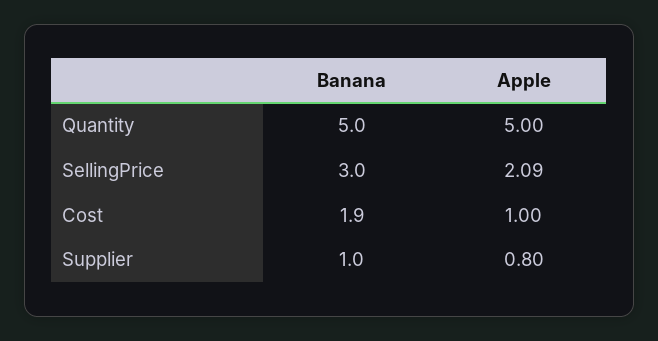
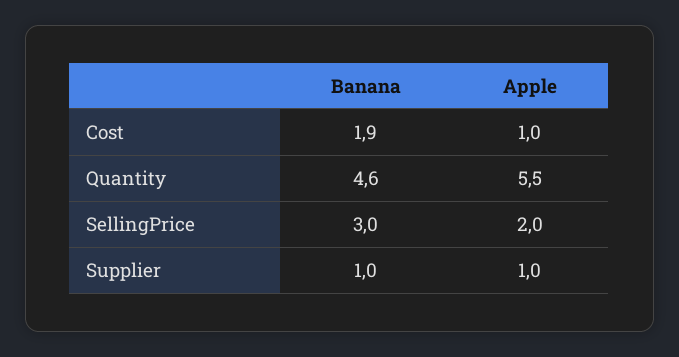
Banana, Quantity: 5 -> 4.6
Apple, Quantity: 5 -> 5.5
Apple, SellingPrice: 2.09 -> 2
Apple, Supplier: 0.8 -> 1

